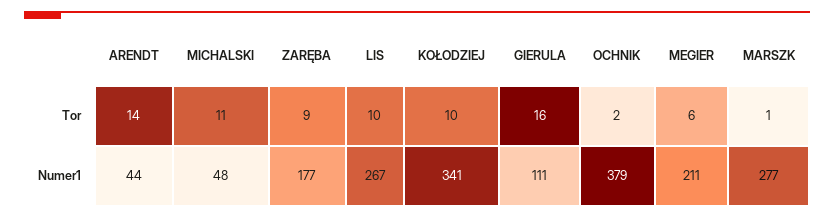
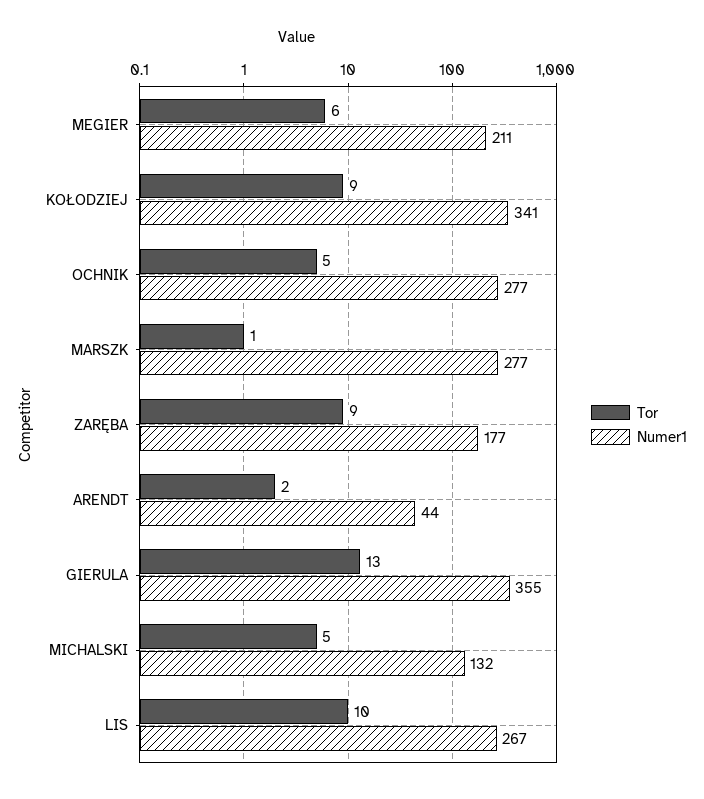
Tor, ARENDT: 14 -> 2
Tor, MICHALSKI: 11 -> 5
Tor, KOŁODZIEJ: 10 -> 9
Tor, GIERULA: 16 -> 13
Tor, OCHNIK: 2 -> 5
Numer1, MICHALSKI: 48 -> 132
Numer1, GIERULA: 111 -> 355
Numer1, OCHNIK: 379 -> 277

